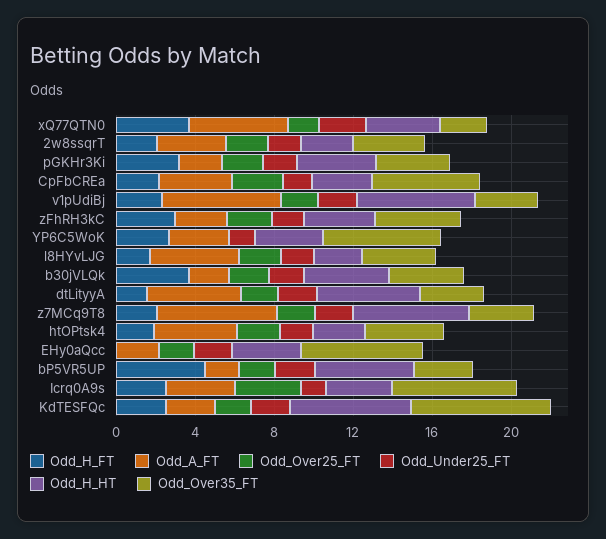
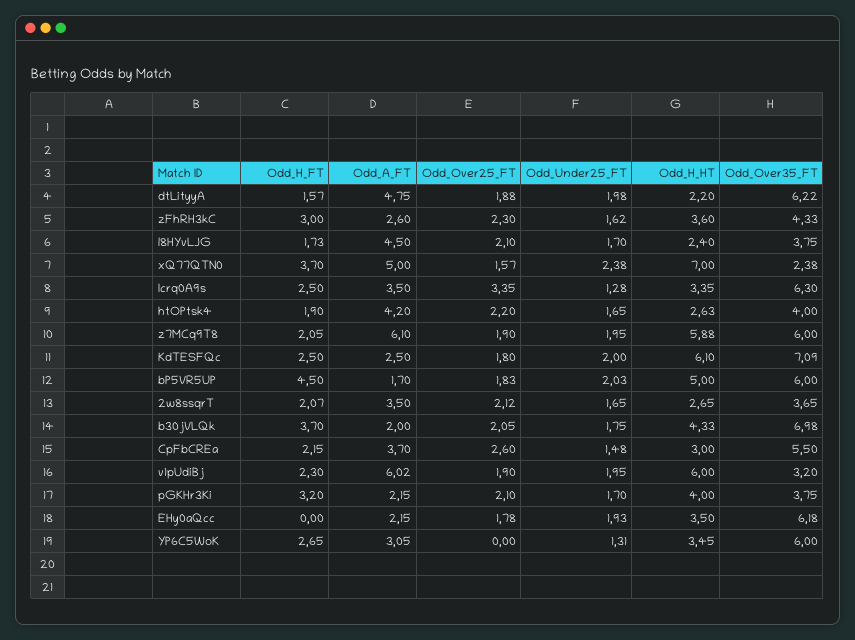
Odd_H_HT, xQ77QTN0: 4 -> 7
Odd_Over35_FT, b30jVLQk: 4 -> 6.98
Odd_H_HT, dtLityyA: 5 -> 2.2
Odd_Over35_FT, dtLityyA: 3 -> 6.22
Odd_Over35_FT, z7MCq9T8: 3 -> 6
Odd_Over35_FT, bP5VR5UP: 3 -> 6

